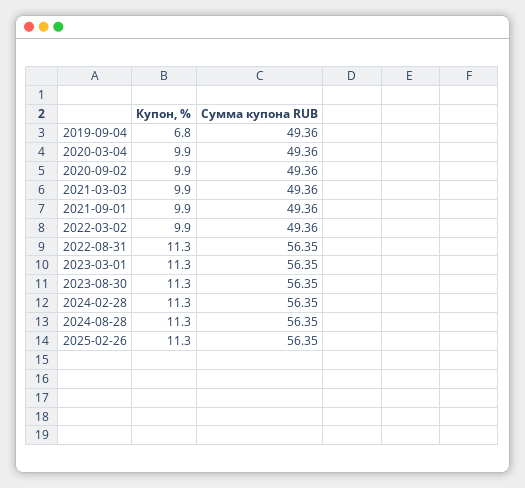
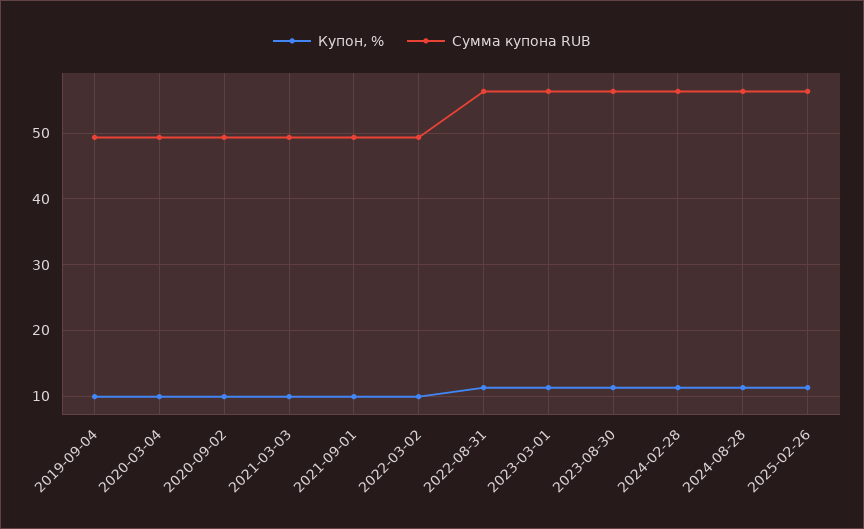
Купон, %, 2019-09-04: 6.8 -> 10

